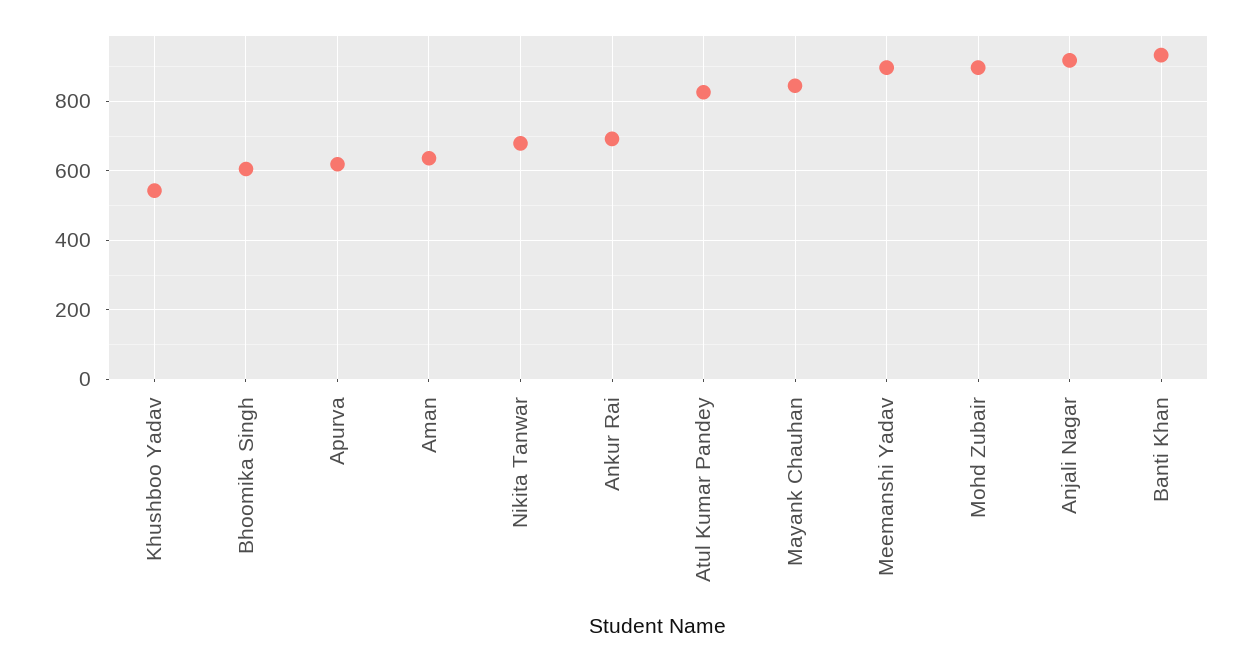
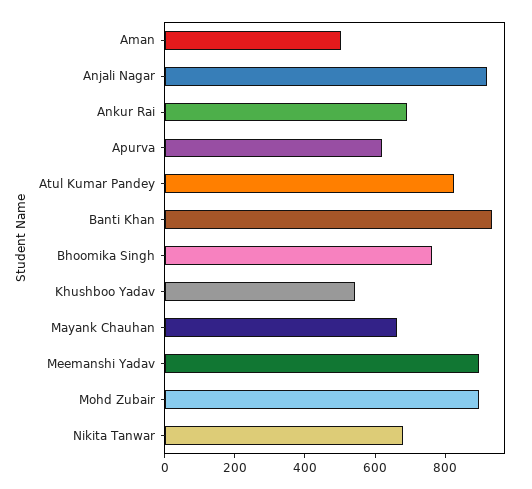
Bhoomika Singh: 600 -> 750
Aman: 640 -> 500
Mayank Chauhan: 840 -> 650

